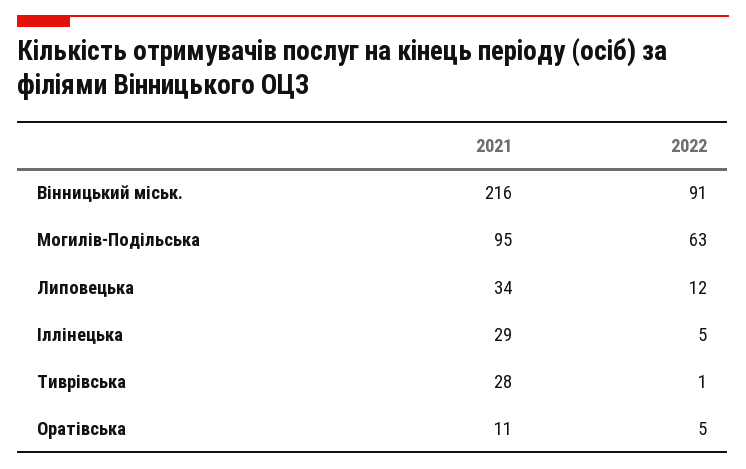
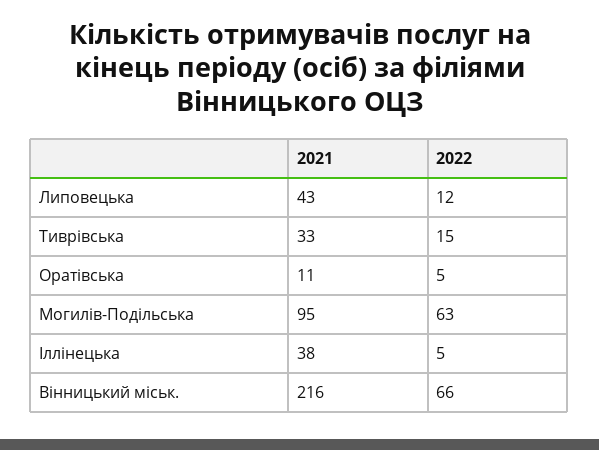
2022, Вінницький міськ.: 91 -> 66
2021, Липовецька: 34 -> 43
2021, Іллінецька: 29 -> 38
2021, Тиврівська: 28 -> 33
2022, Тиврівська: 1 -> 15

